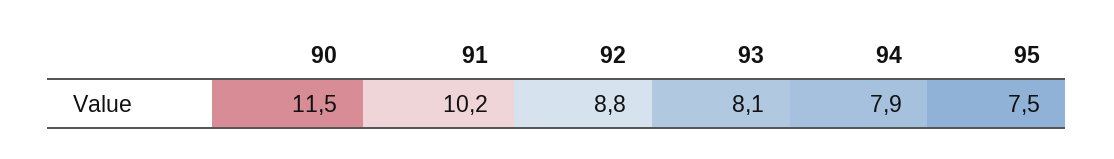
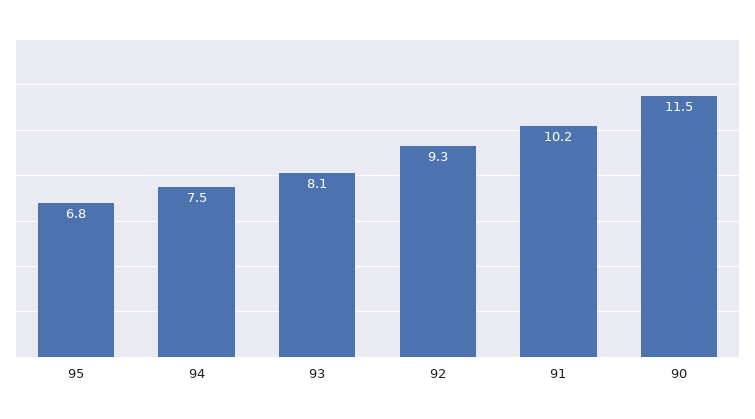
92: 8.8 -> 9.3
94: 7.9 -> 7.5
95: 7.5 -> 6.8

